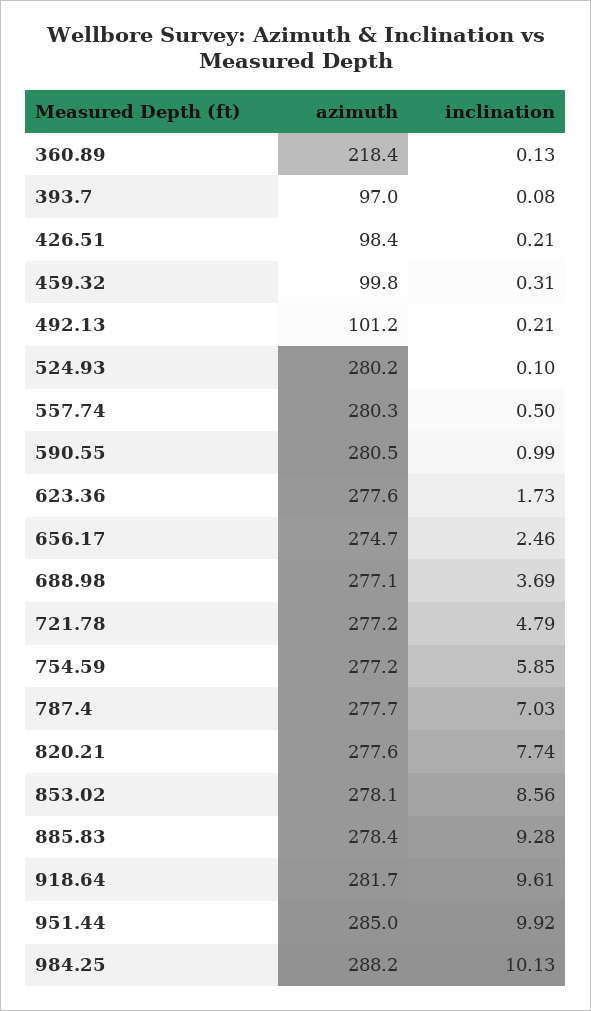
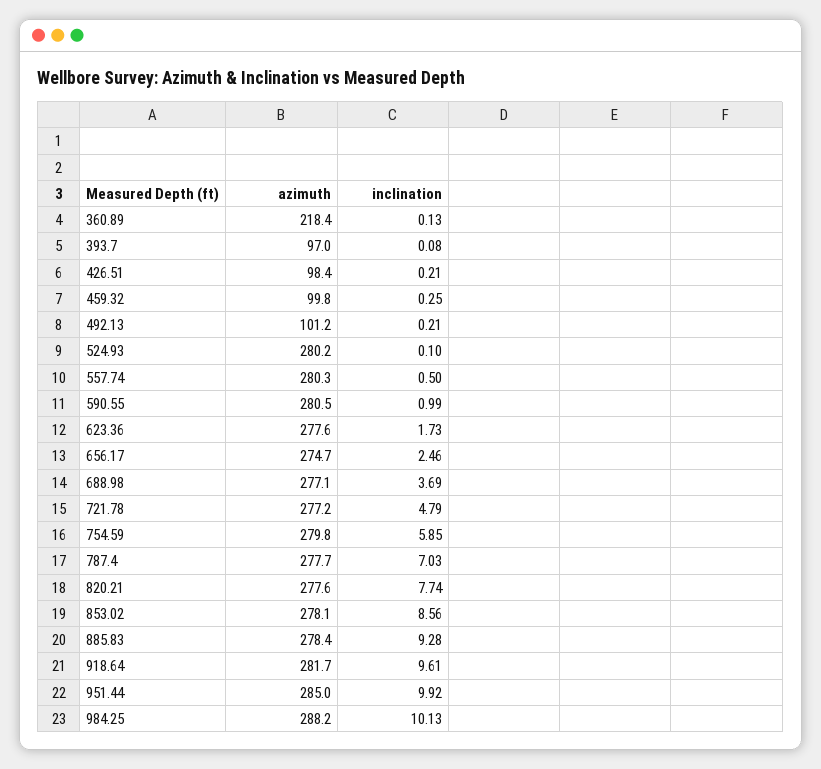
inclination, 459.32: 0.31 -> 0.25
azimuth, 754.59: 277.2 -> 279.8

